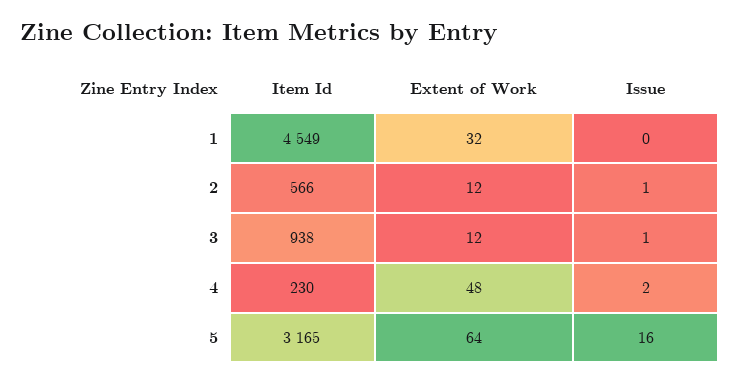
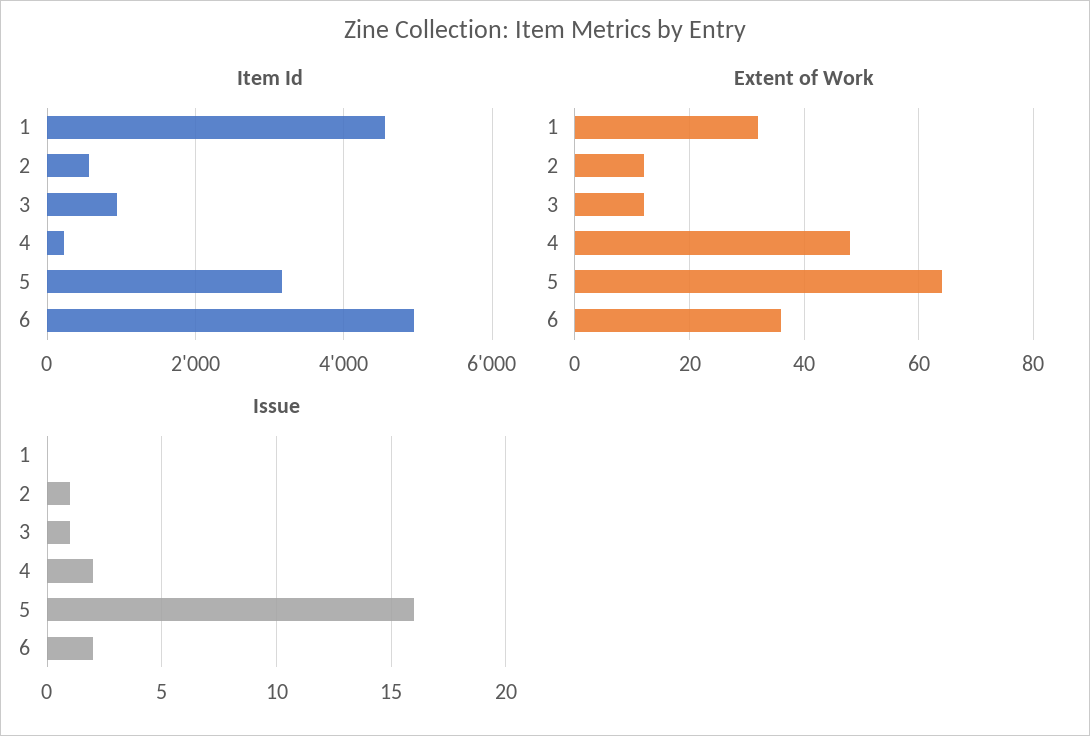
Item Id, 6: none -> 5000
Extent of Work, 6: none -> 35
Issue, 6: none -> 2

